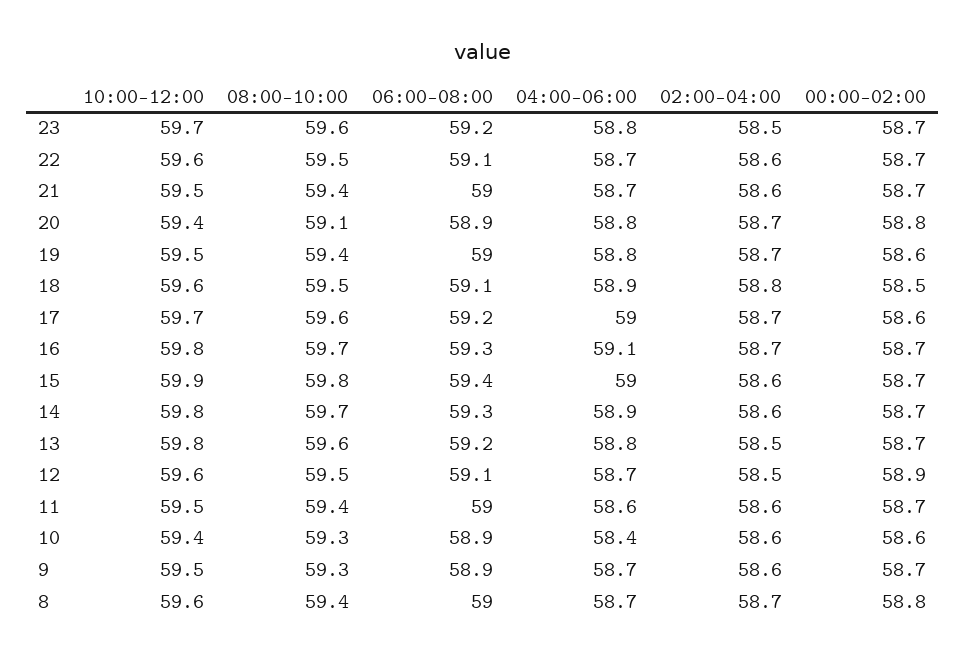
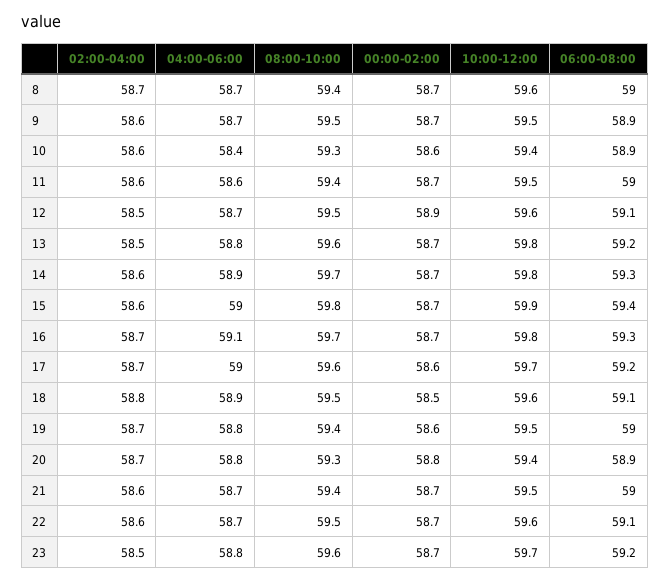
08:00-10:00, 20: 59.1 -> 59.3
08:00-10:00, 9: 59.3 -> 59.5
00:00-02:00, 8: 58.8 -> 58.7

